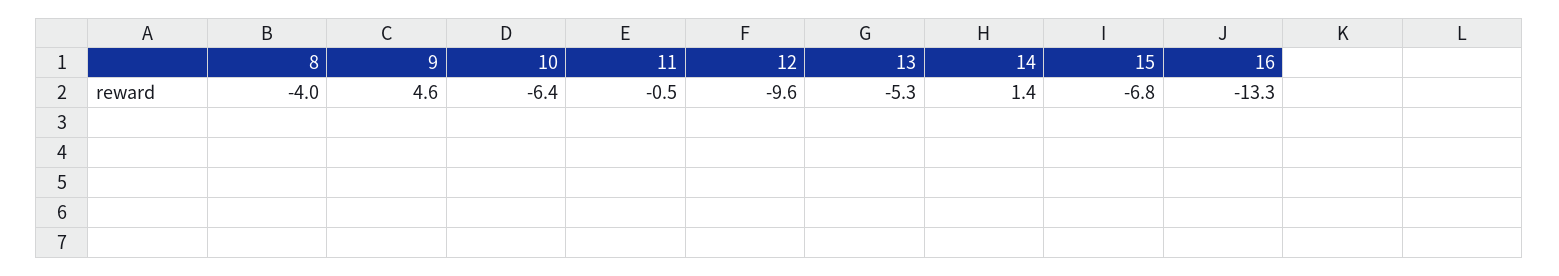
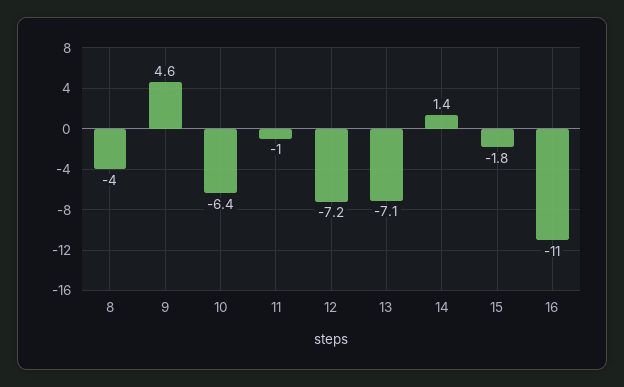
11: -0.5 -> -1
12: -9.6 -> -7.2
13: -5.3 -> -7.1
15: -6.8 -> -1.8
16: -13.3 -> -11

